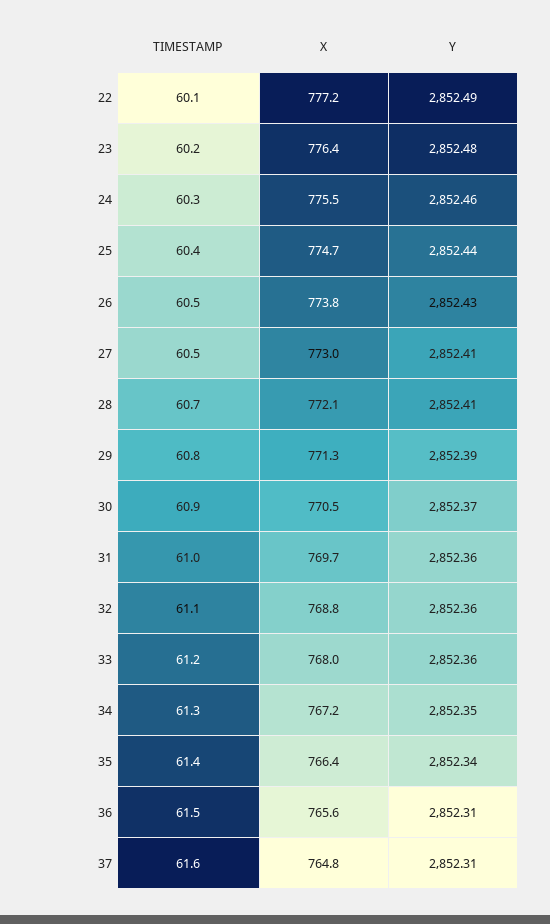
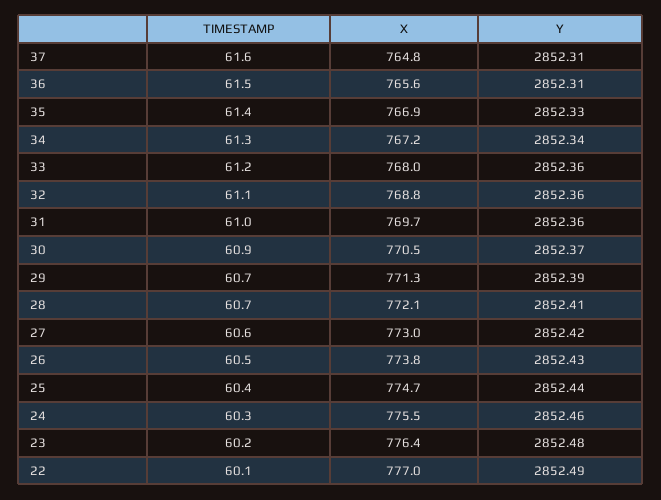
X, 22: 777.2 -> 777
TIMESTAMP, 27: 60.5 -> 60.6
Y, 27: 2852.41 -> 2852.42
TIMESTAMP, 29: 60.8 -> 60.7
Y, 34: 2852.35 -> 2852.34
X, 35: 766.4 -> 766.9
Y, 35: 2852.34 -> 2852.33

